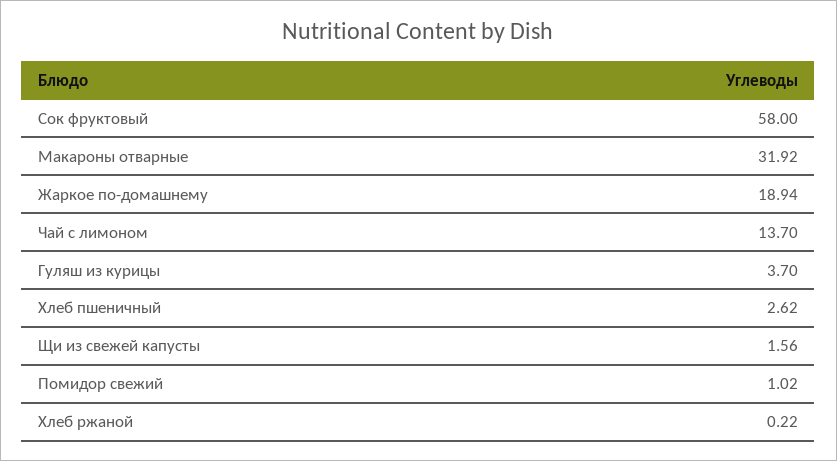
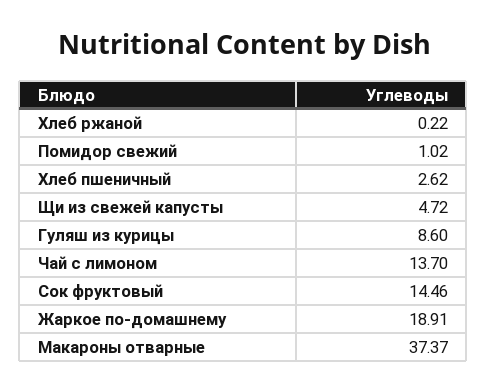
Сок фруктовый: 58 -> 14.46
Макароны отварные: 31.92 -> 37.37
Жаркое по-домашнему: 18.94 -> 18.91
Гуляш из курицы: 3.7 -> 8.6
Щи из свежей капусты: 1.56 -> 4.72

